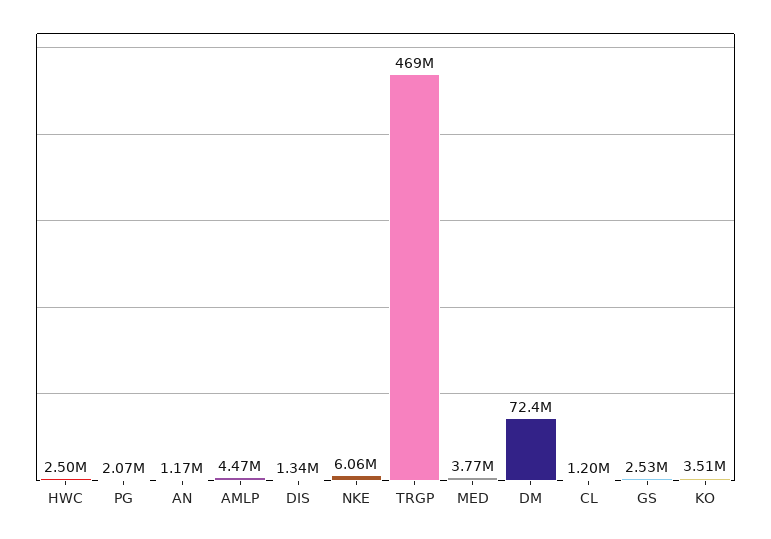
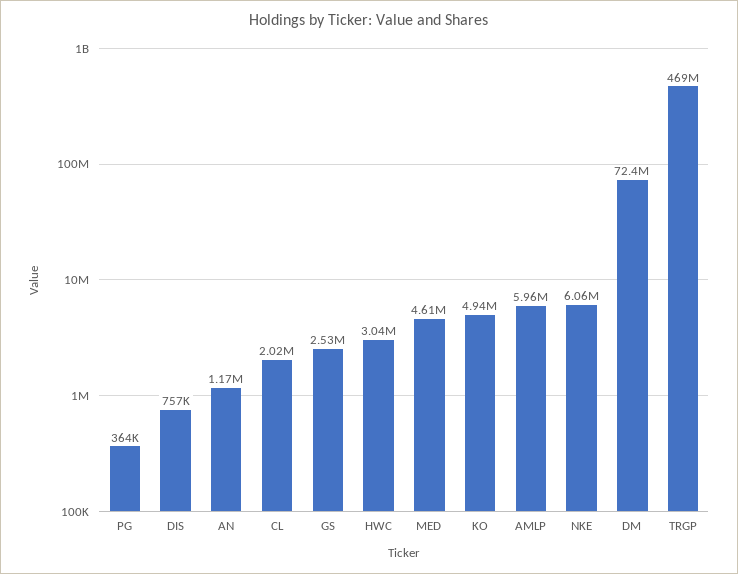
HWC: 2500000 -> 3040000
PG: 2070000 -> 364000
AMLP: 4470000 -> 5960000
DIS: 1340000 -> 757000
MED: 3770000 -> 4610000
CL: 1200000 -> 2020000
KO: 3510000 -> 4940000

